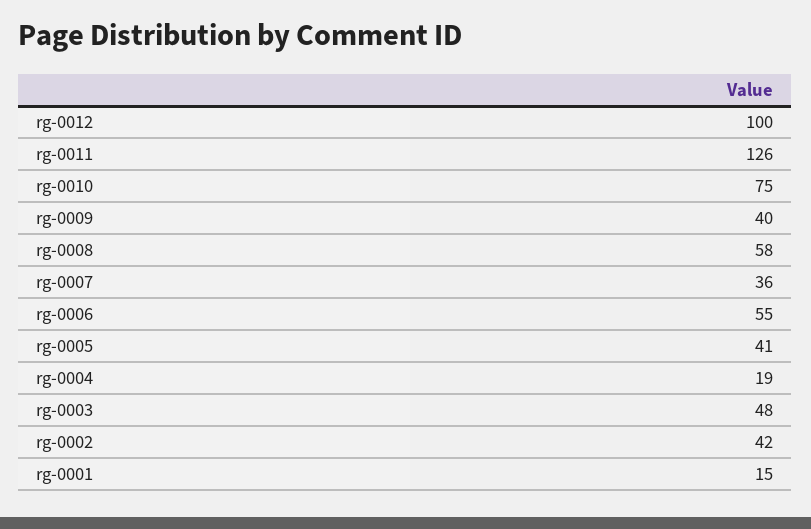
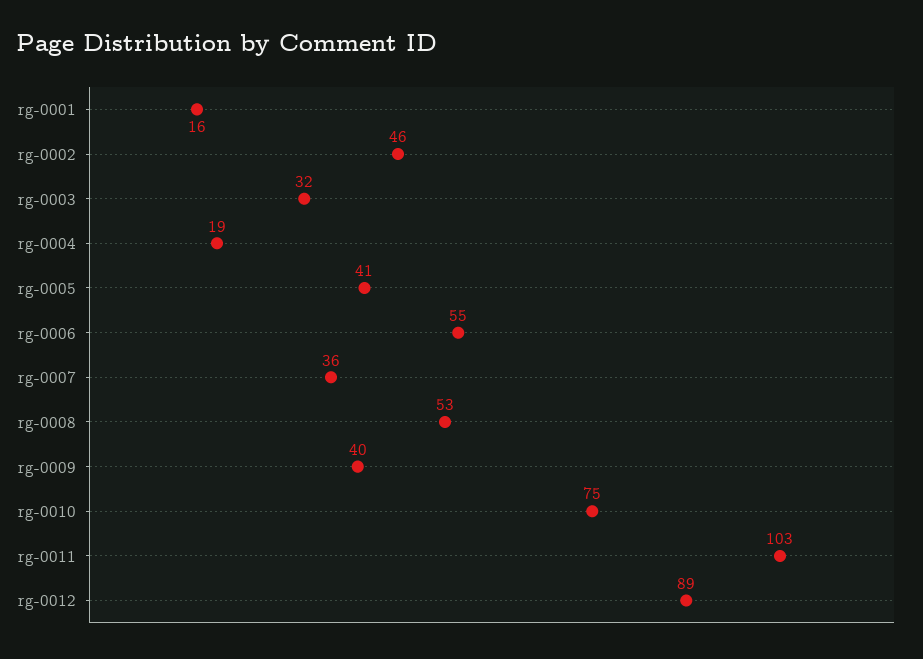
rg-0012: 100 -> 89
rg-0011: 126 -> 103
rg-0008: 58 -> 53
rg-0003: 48 -> 32
rg-0002: 42 -> 46
rg-0001: 15 -> 16

